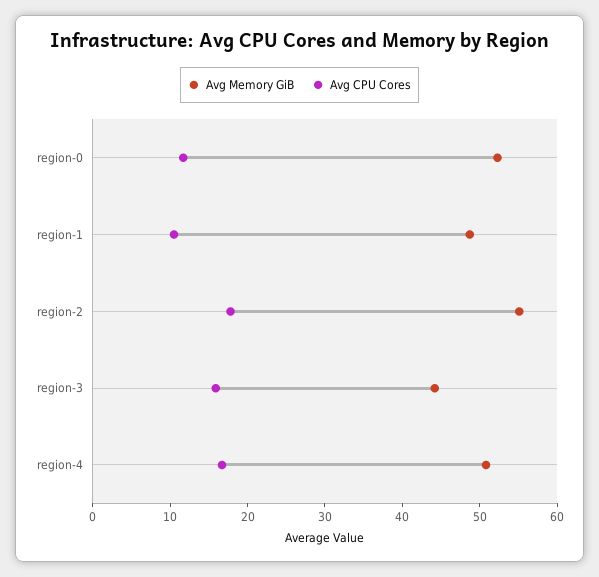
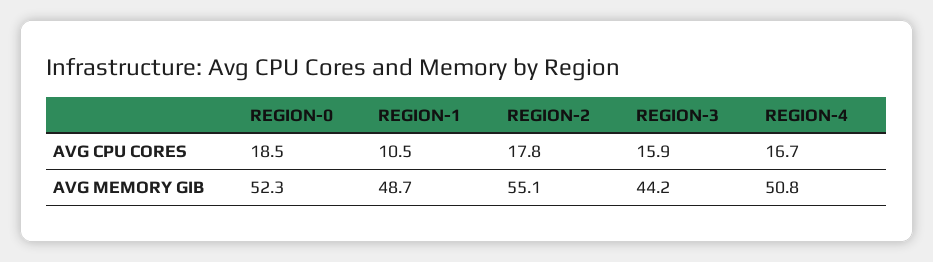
Avg CPU Cores, region-0: 12 -> 18.5

